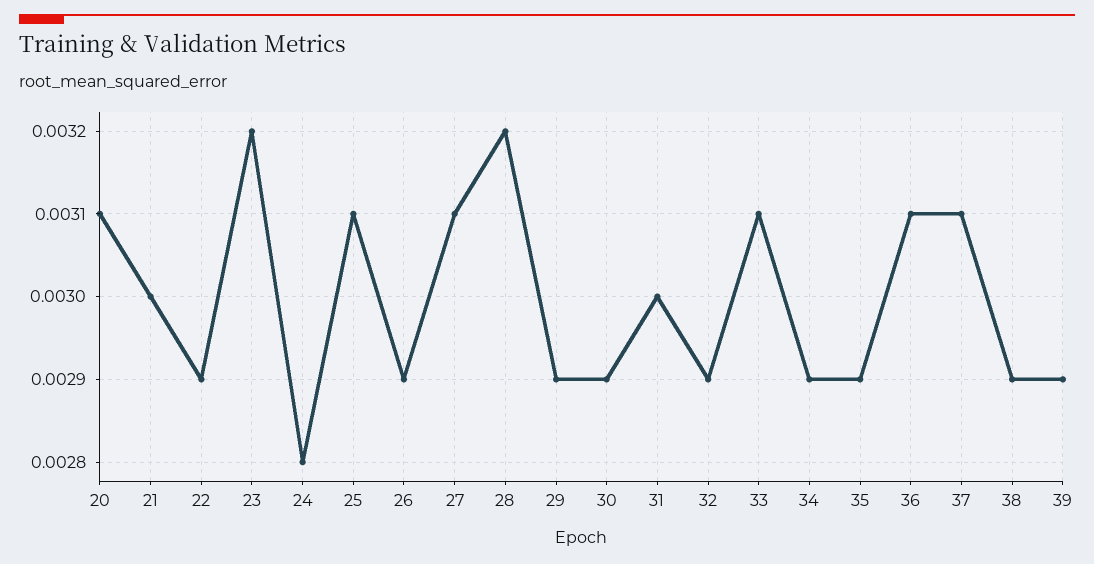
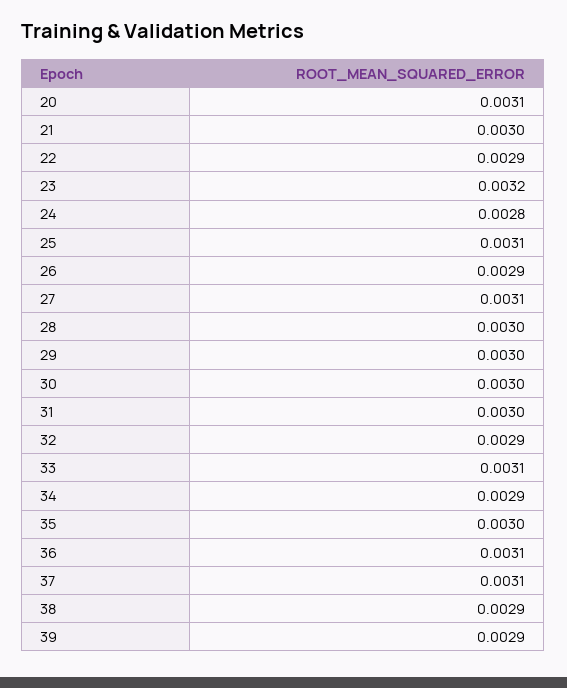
28: 0.0032 -> 0.003
29: 0.0029 -> 0.003
30: 0.0029 -> 0.003
35: 0.0029 -> 0.003

